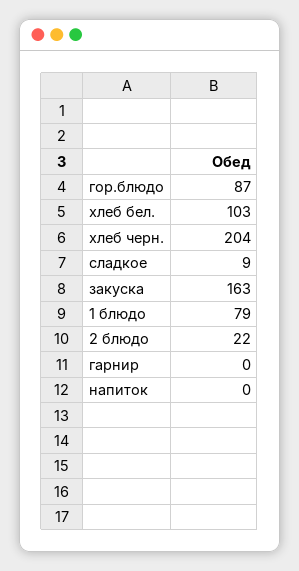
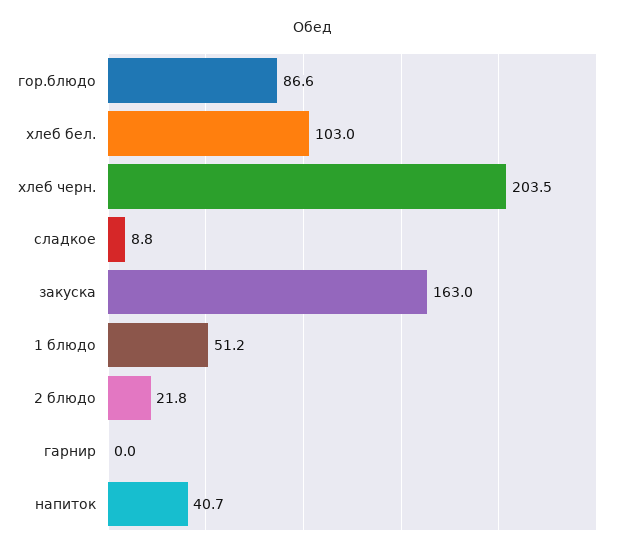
1 блюдо: 79 -> 51.2
напиток: 0 -> 40.7

